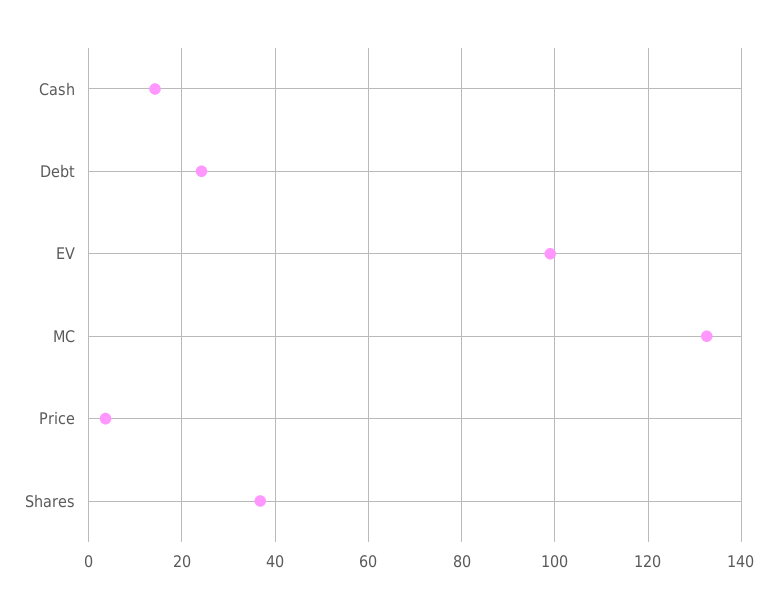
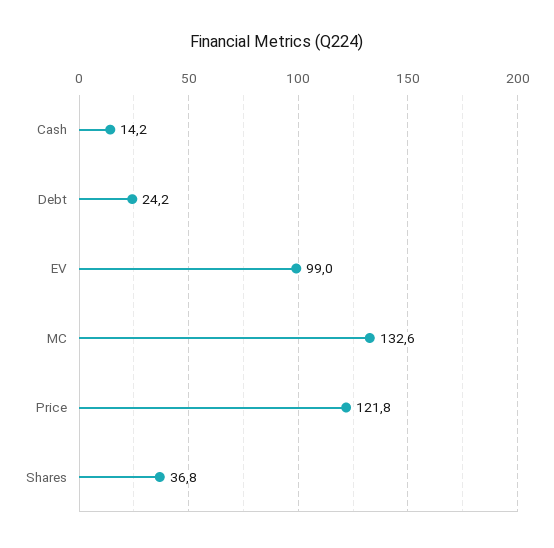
Price: 4 -> 121.8

